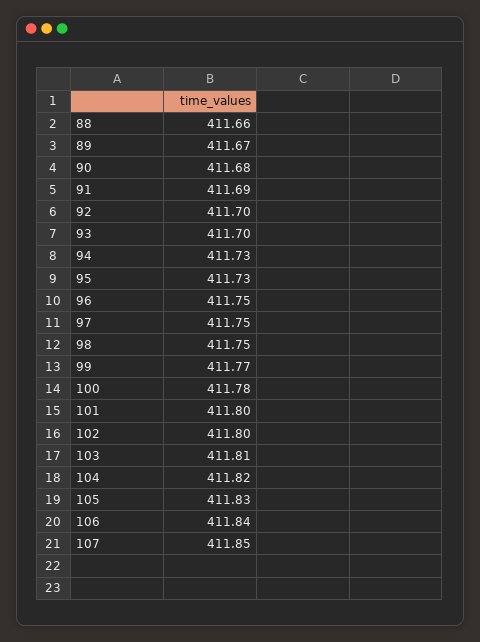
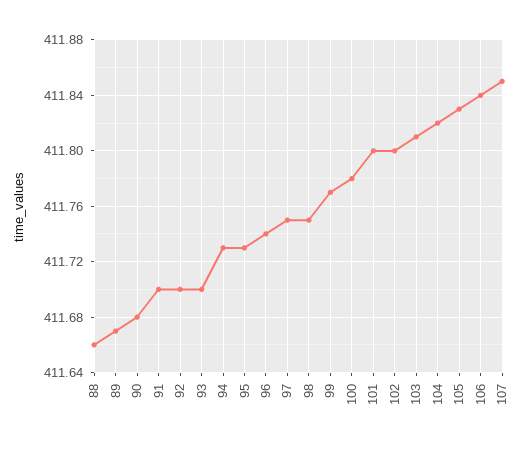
91: 411.69 -> 411.7
96: 411.75 -> 411.74

